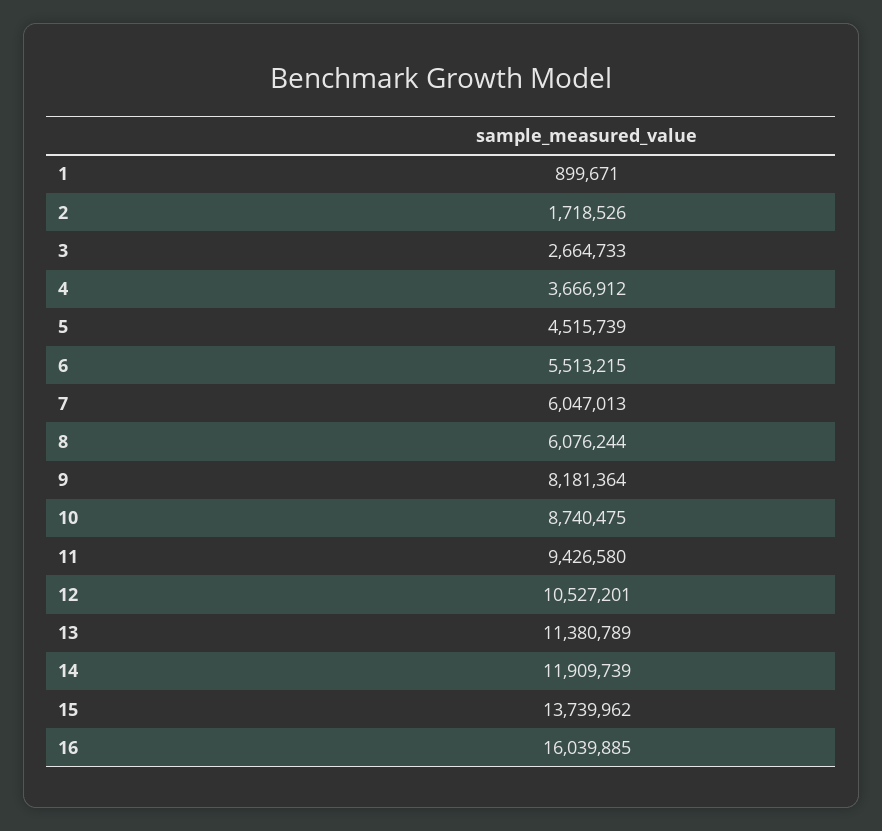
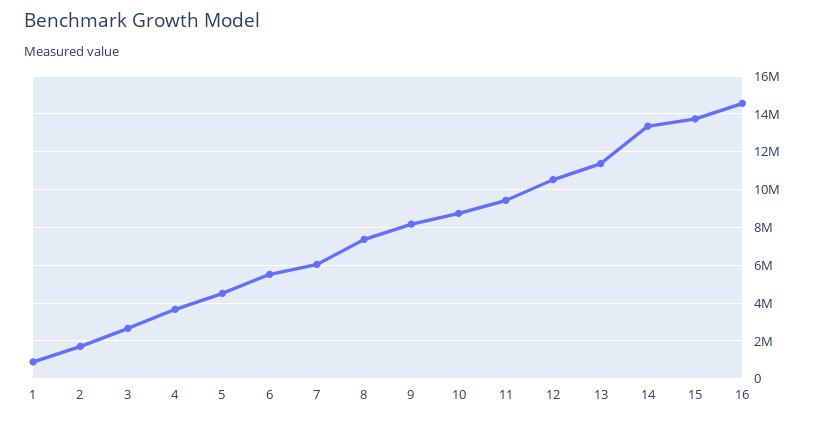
8: 6076244 -> 7500000
14: 11909739 -> 13500000
16: 16039885 -> 14500000

